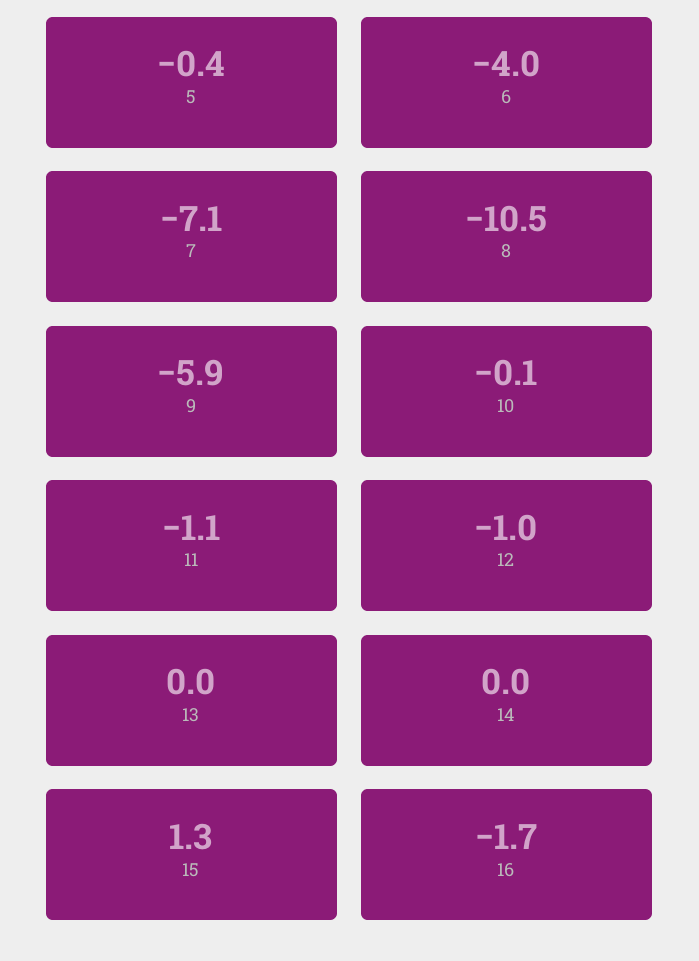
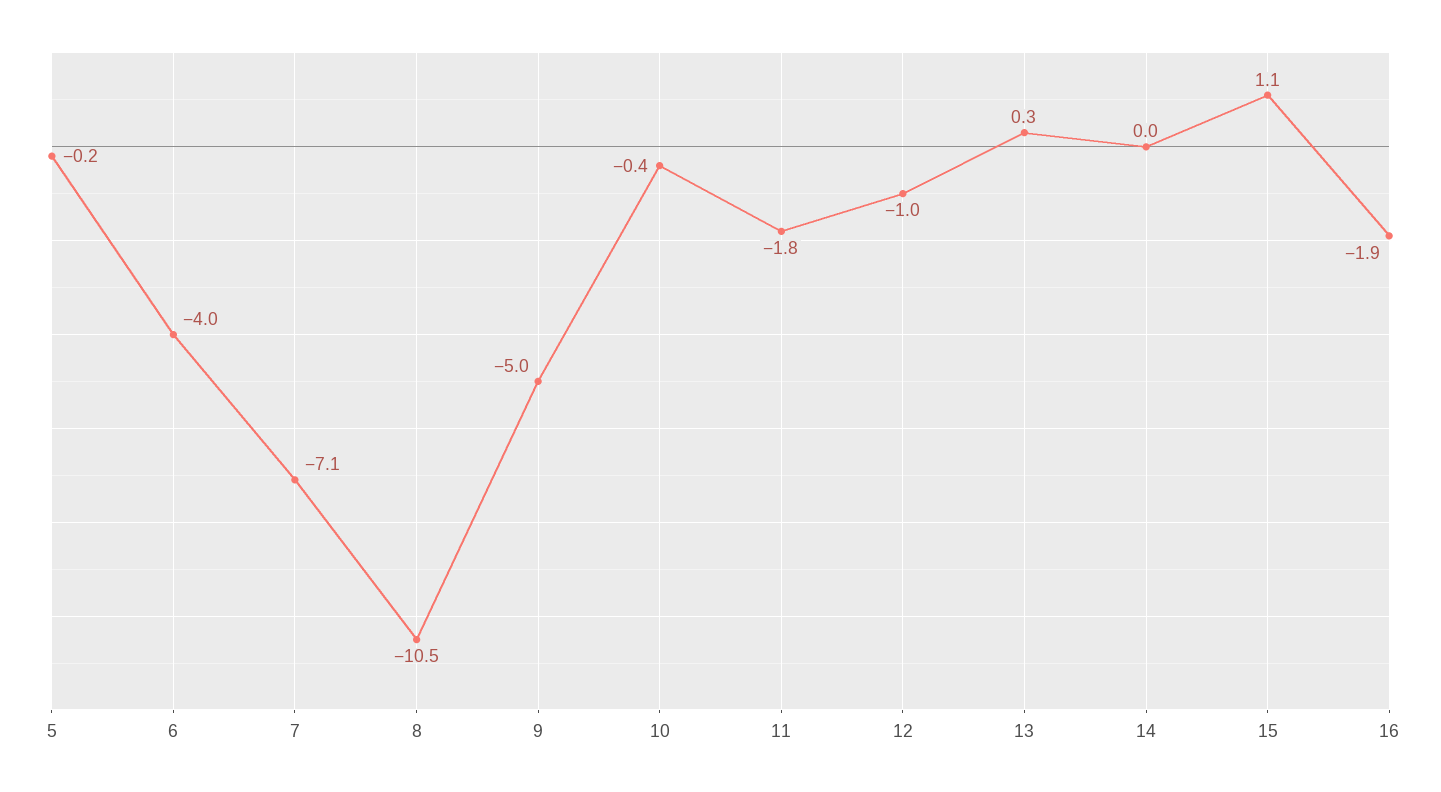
5: -0.4 -> -0.2
9: -5.9 -> -5
10: -0.1 -> -0.4
11: -1.1 -> -1.8
13: 0 -> 0.3
15: 1.3 -> 1.1
16: -1.7 -> -1.9

